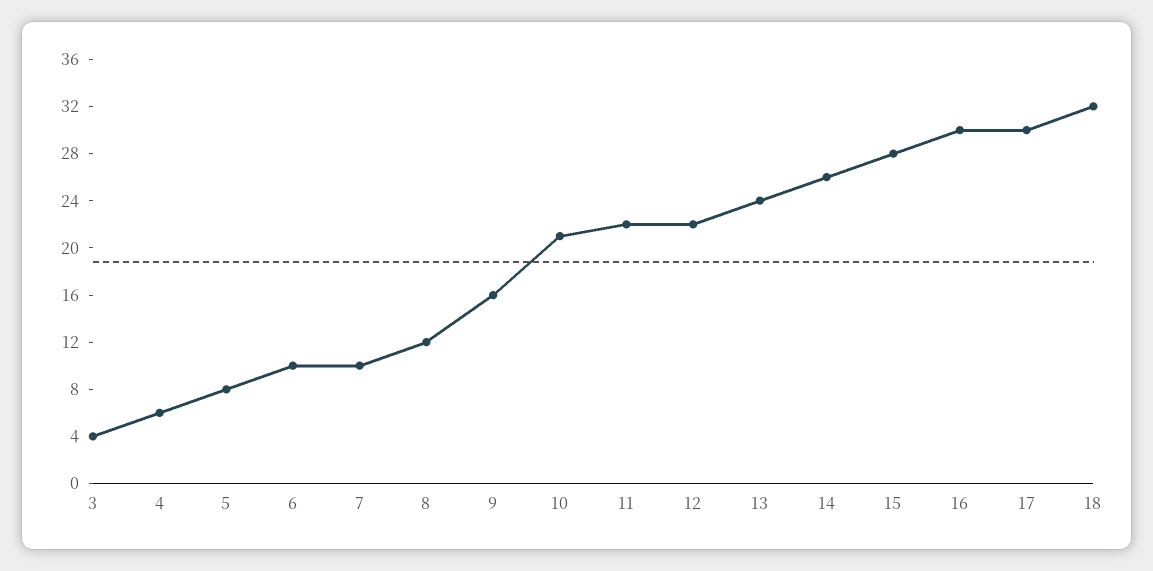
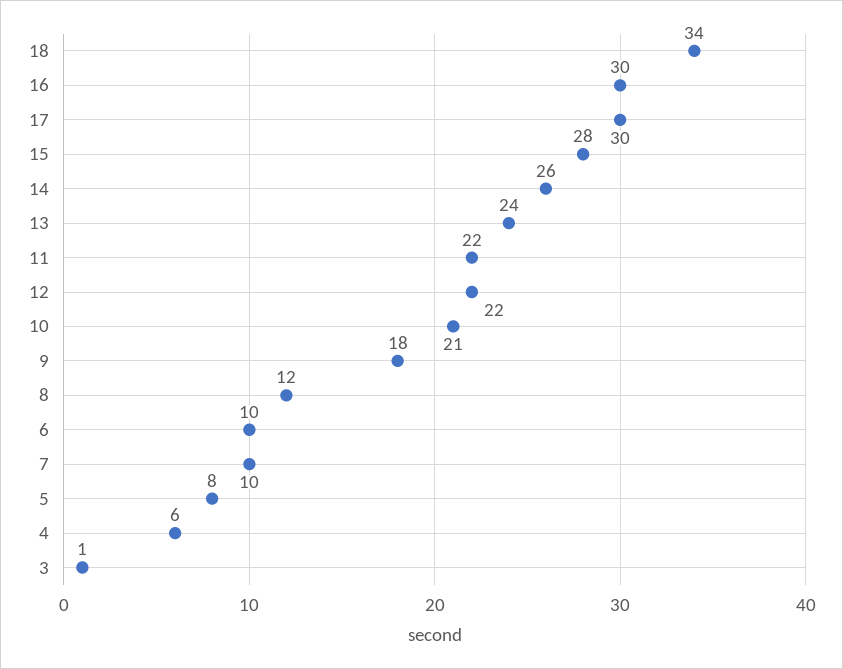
3: 4 -> 1
9: 16 -> 18
18: 32 -> 34

